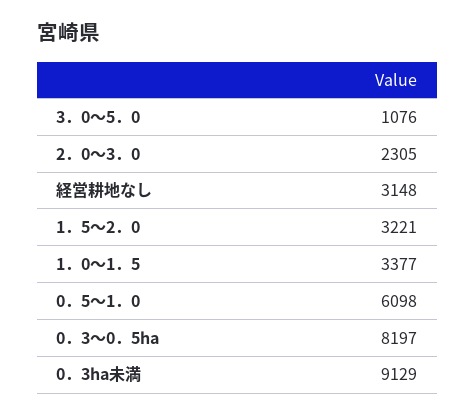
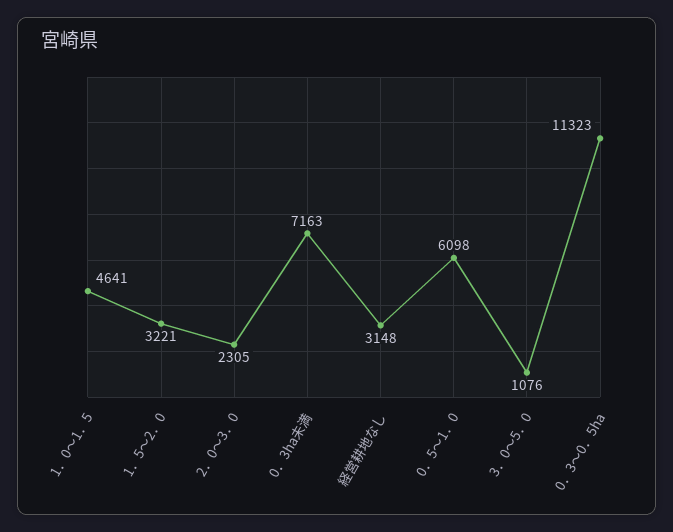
1．0～1．5: 3377 -> 4641
0．3～0．5ha: 8197 -> 11323
0．3ha未満: 9129 -> 7163

